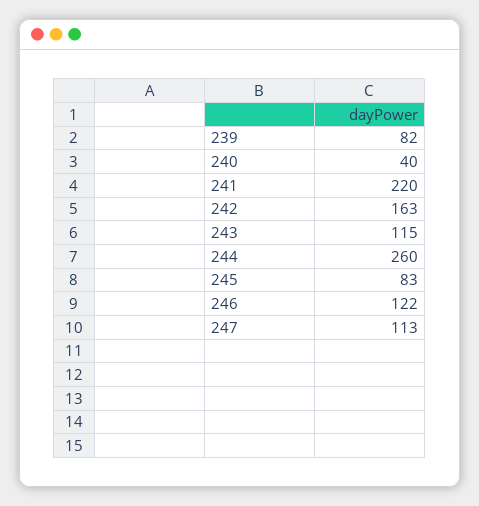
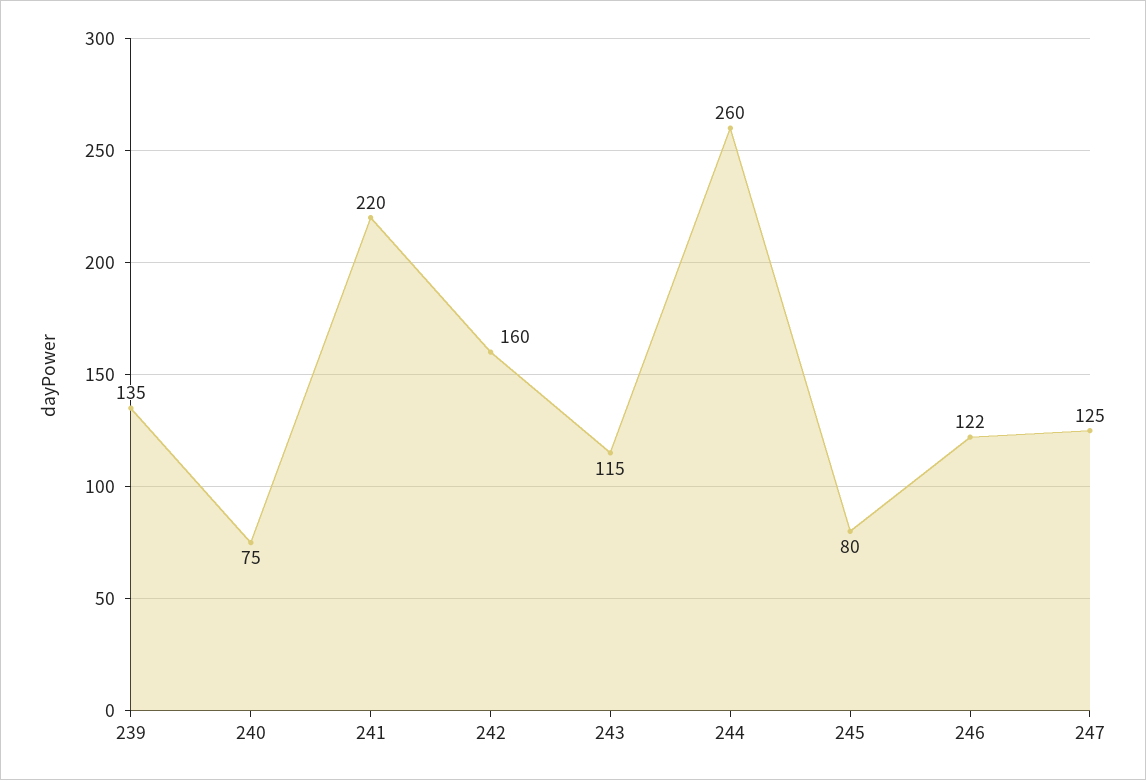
239: 82 -> 135
240: 40 -> 75
242: 163 -> 160
245: 83 -> 80
247: 113 -> 125

